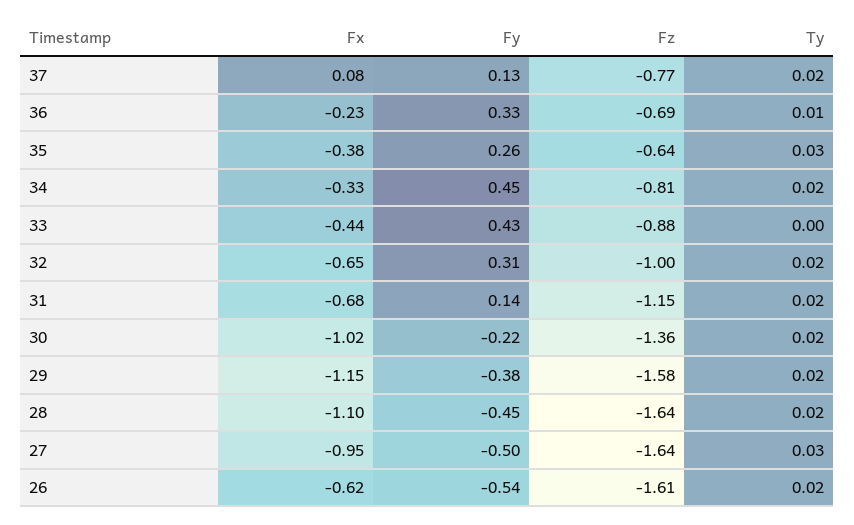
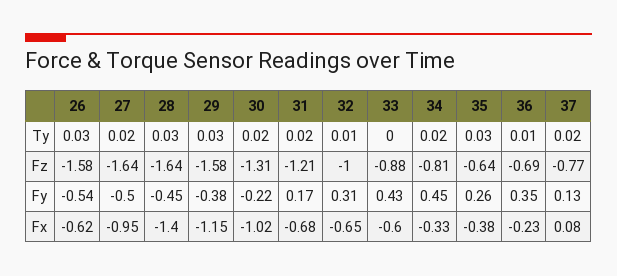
Fy, 36: 0.33 -> 0.35
Fx, 33: -0.44 -> -0.6
Ty, 32: 0.02 -> 0.01
Fy, 31: 0.14 -> 0.17
Fz, 31: -1.15 -> -1.21
Fz, 30: -1.36 -> -1.31
Ty, 29: 0.02 -> 0.03
Fx, 28: -1.1 -> -1.4
Ty, 28: 0.02 -> 0.03
Ty, 27: 0.03 -> 0.02
Fz, 26: -1.61 -> -1.58
Ty, 26: 0.02 -> 0.03

